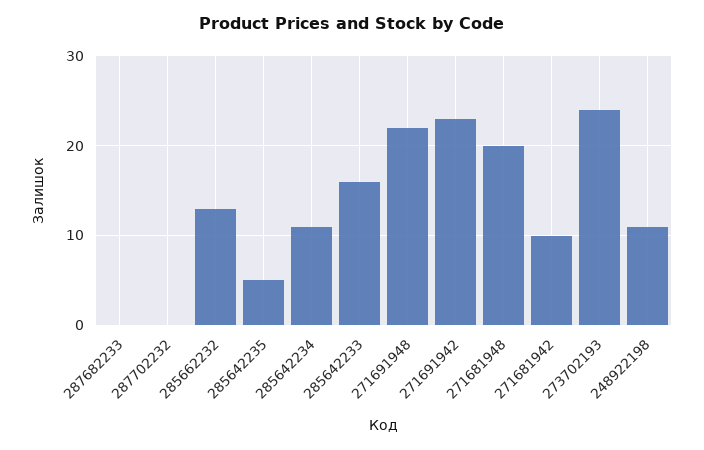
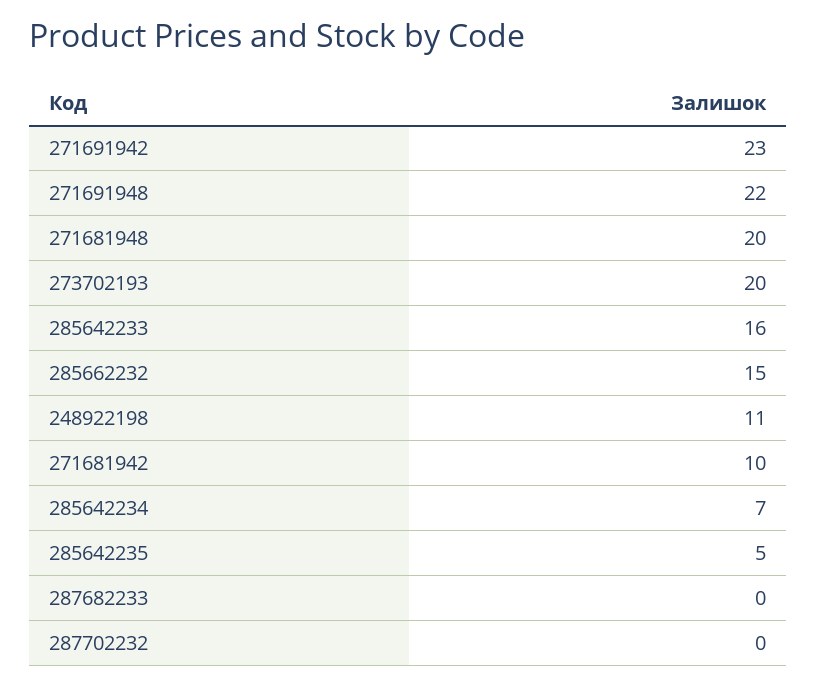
285662232: 13 -> 15
285642234: 11 -> 7
273702193: 24 -> 20

